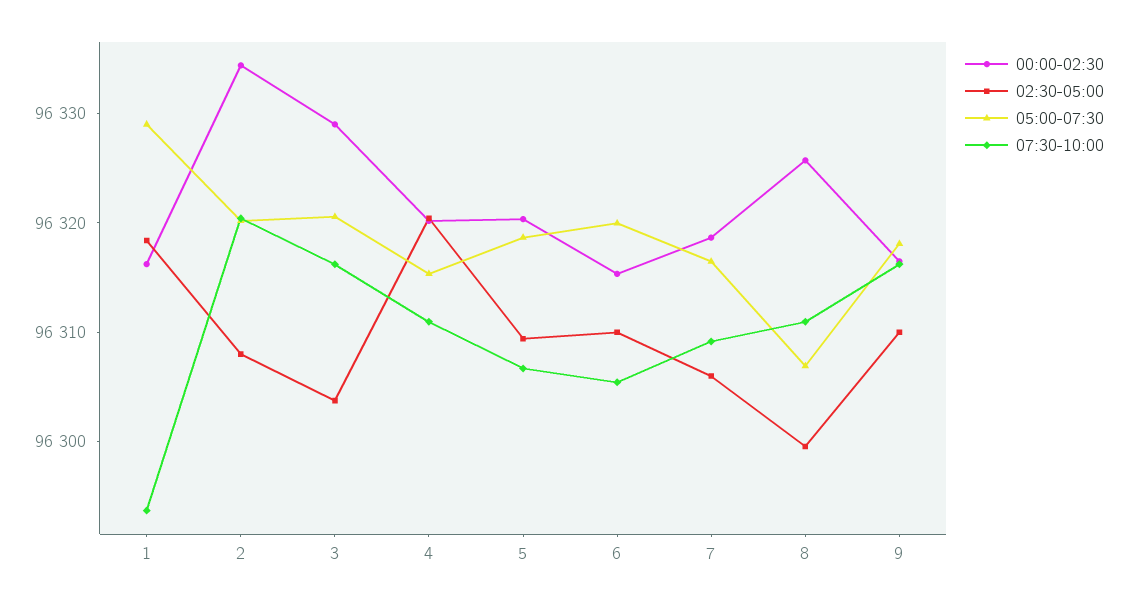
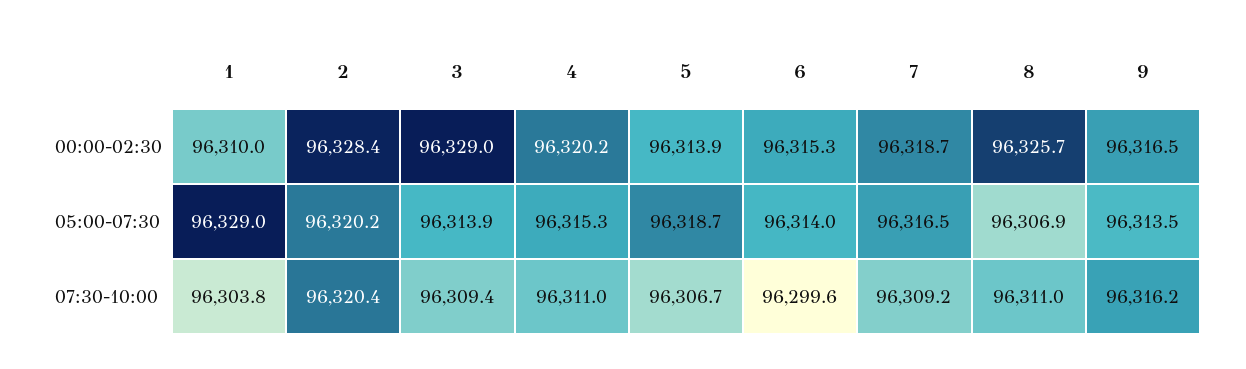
00:00-02:30, 1: 96316 -> 96310
02:30-05:00, 1: 96318 -> none
07:30-10:00, 1: 96294 -> 96303.8
00:00-02:30, 2: 96334 -> 96328.4
02:30-05:00, 2: 96308 -> none
02:30-05:00, 3: 96304 -> none
05:00-07:30, 3: 96320 -> 96313.9
07:30-10:00, 3: 96316 -> 96309.4
02:30-05:00, 4: 96320 -> none
00:00-02:30, 5: 96320 -> 96313.9
02:30-05:00, 5: 96310 -> none
02:30-05:00, 6: 96310 -> none
05:00-07:30, 6: 96320 -> 96314
07:30-10:00, 6: 96306 -> 96299.6
02:30-05:00, 7: 96306 -> none
02:30-05:00, 8: 96300 -> none
02:30-05:00, 9: 96310 -> none
05:00-07:30, 9: 96318 -> 96313.5

